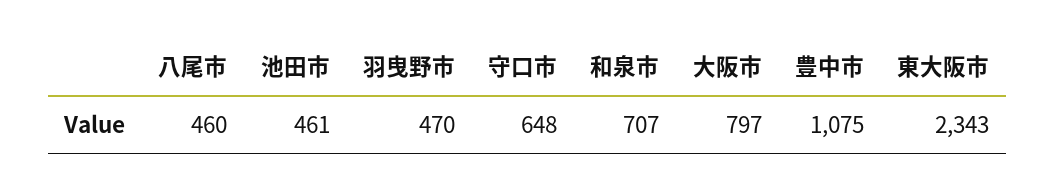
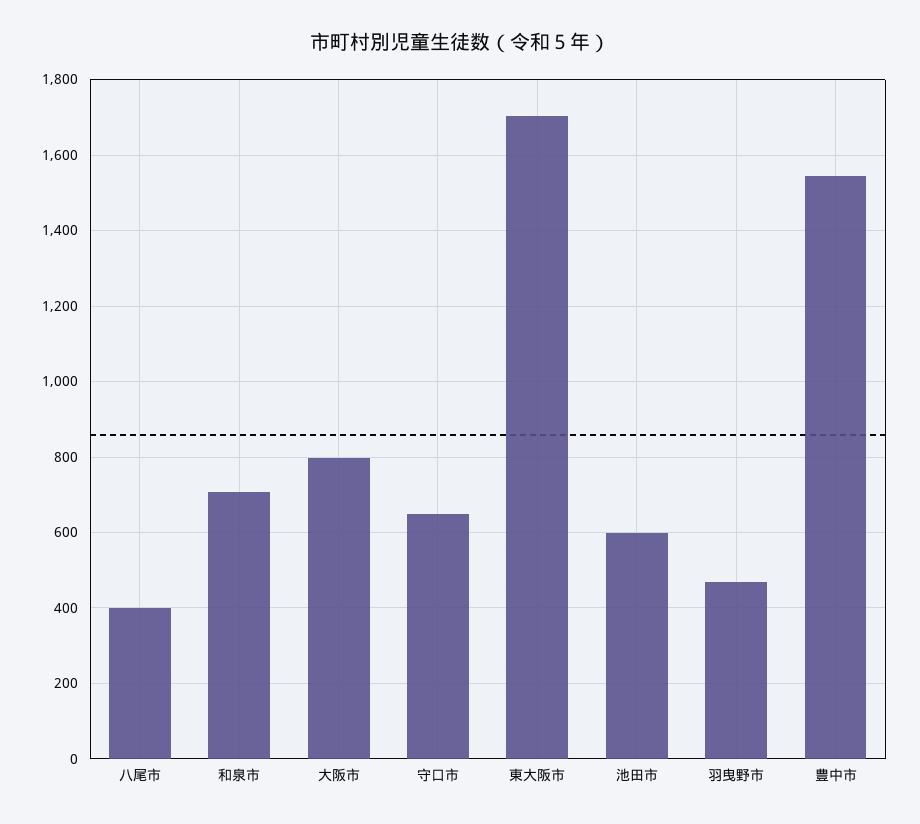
八尾市: 460 -> 400
池田市: 461 -> 600
豊中市: 1075 -> 1540
東大阪市: 2343 -> 1700

